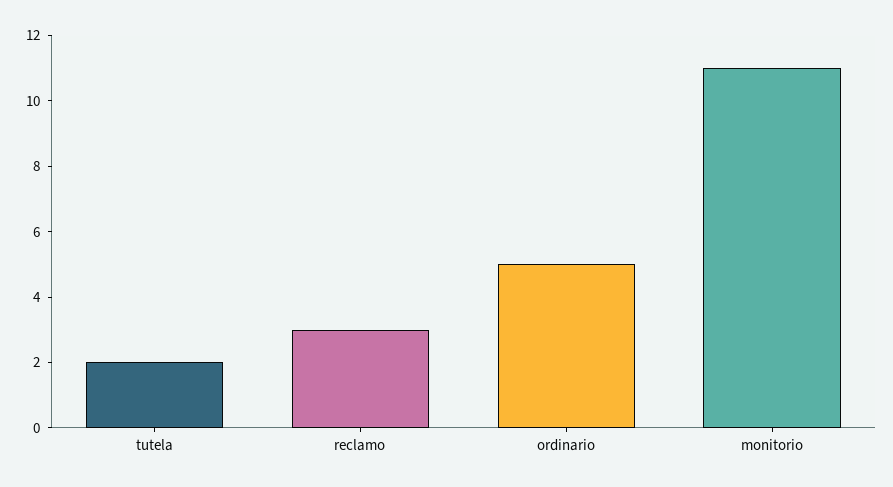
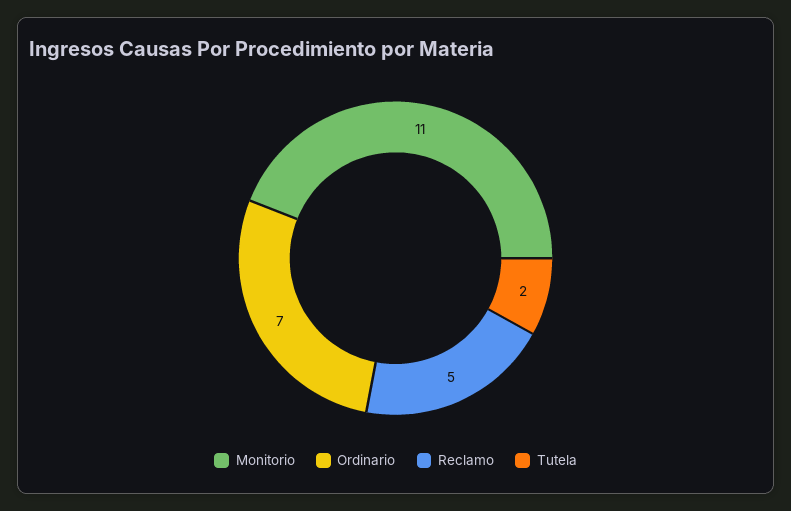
reclamo: 3 -> 5
ordinario: 5 -> 7

